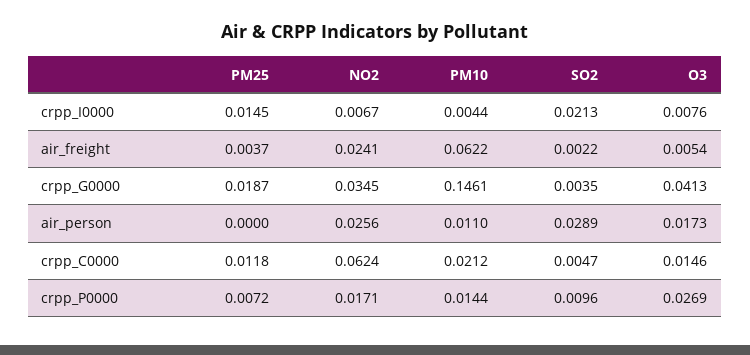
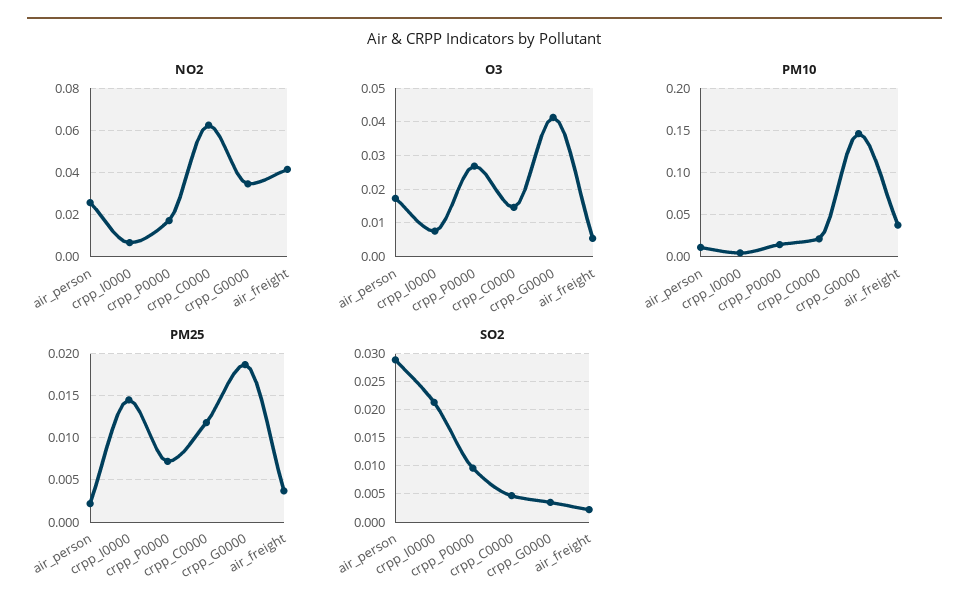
NO2, air_freight: 0.0241 -> 0.04
PM10, air_freight: 0.0622 -> 0.04
PM25, air_person: 0 -> 0.002

